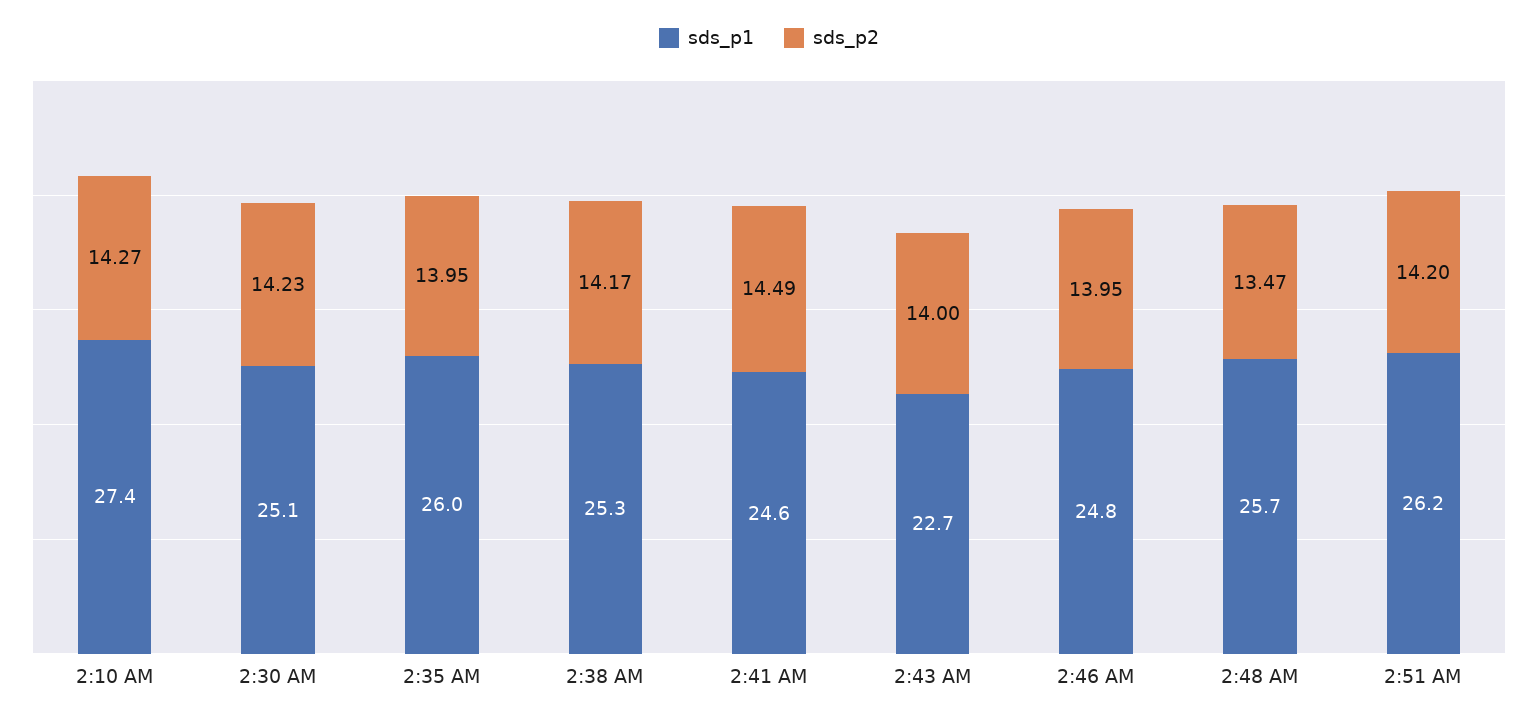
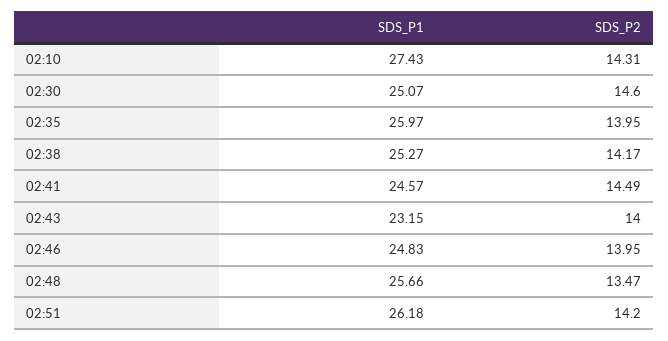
sds_p2, 2:10 AM: 14.27 -> 14.31
sds_p2, 2:30 AM: 14.23 -> 14.6
sds_p1, 2:43 AM: 22.7 -> 23.15

